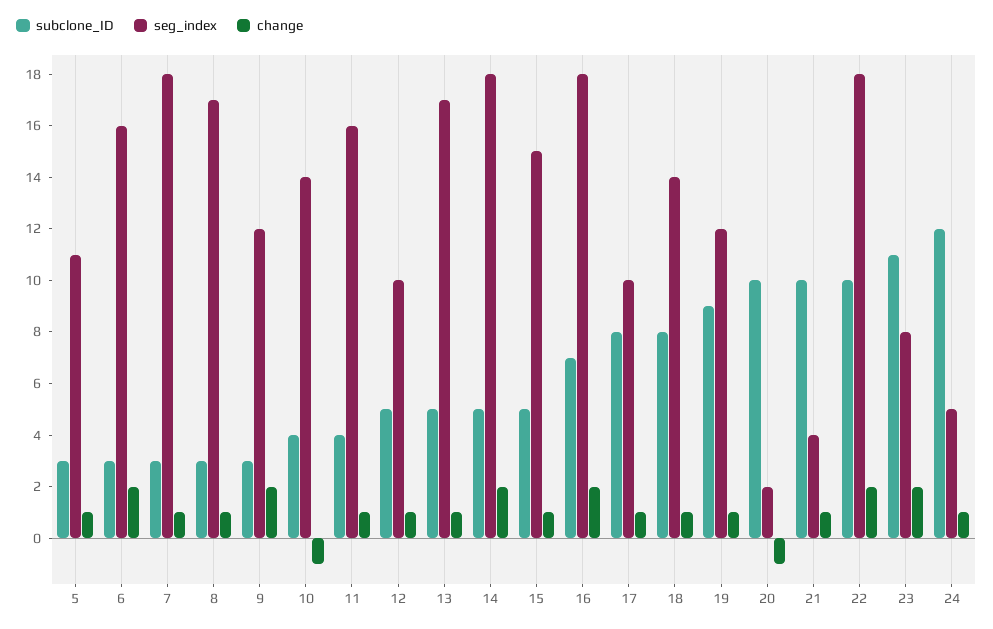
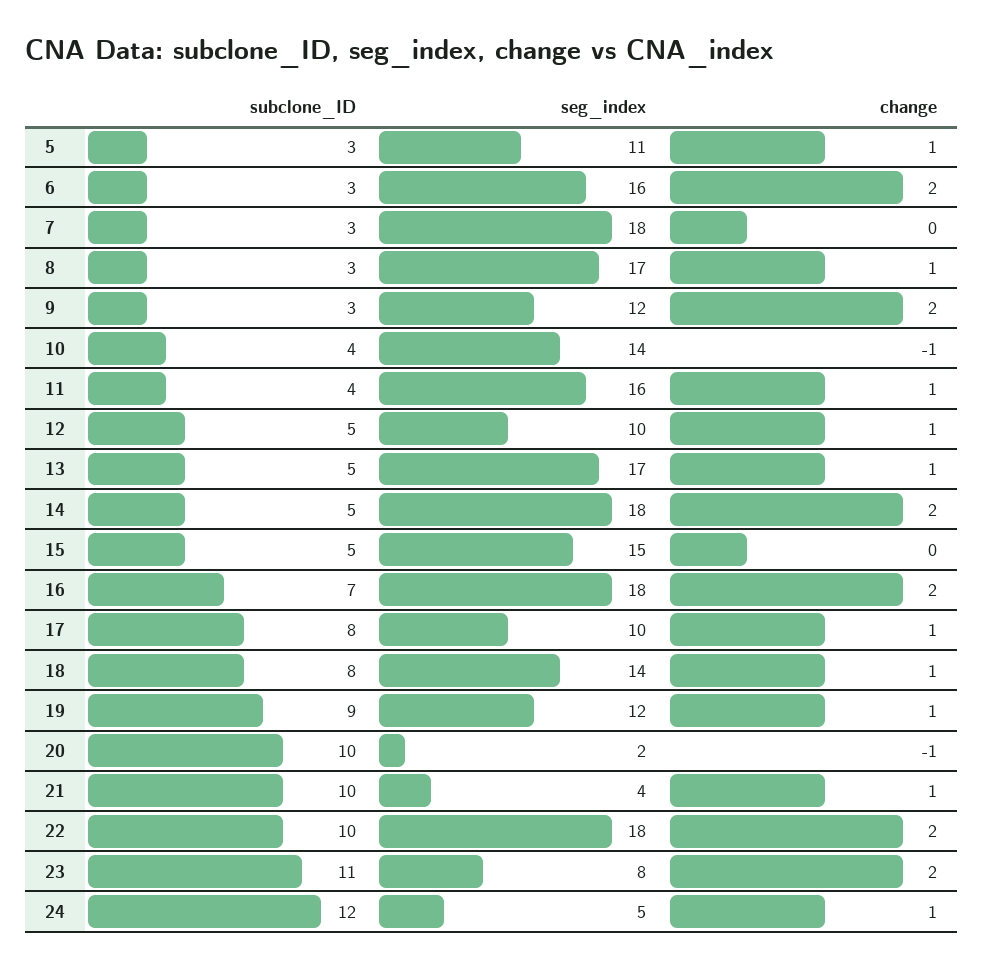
change, 7: 1 -> 0
change, 15: 1 -> 0

